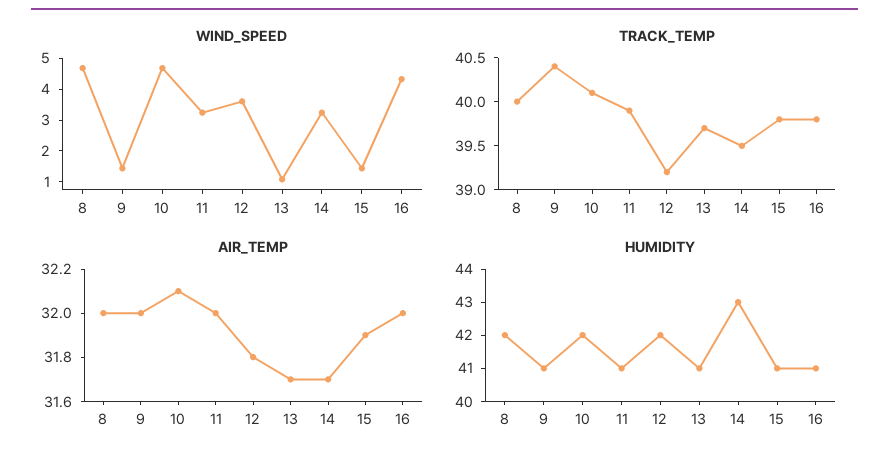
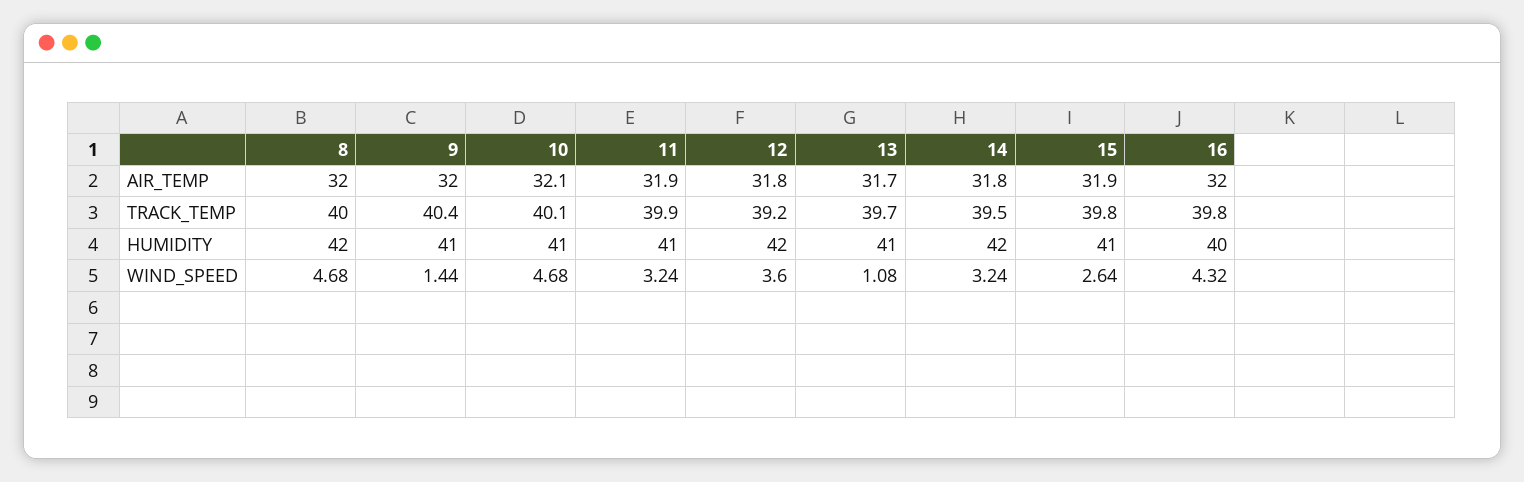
WIND_SPEED, 15: 1.5 -> 2.64
AIR_TEMP, 11: 32 -> 31.9
AIR_TEMP, 14: 31.7 -> 31.8
HUMIDITY, 10: 42 -> 41
HUMIDITY, 14: 43 -> 42
HUMIDITY, 16: 41 -> 40

